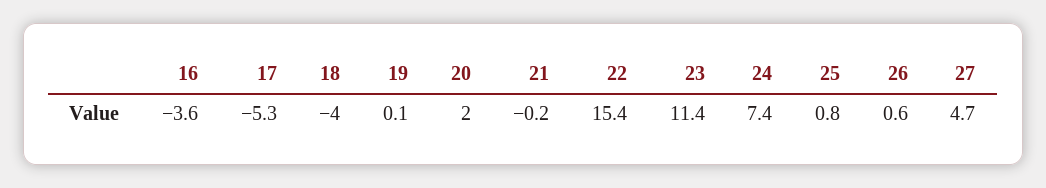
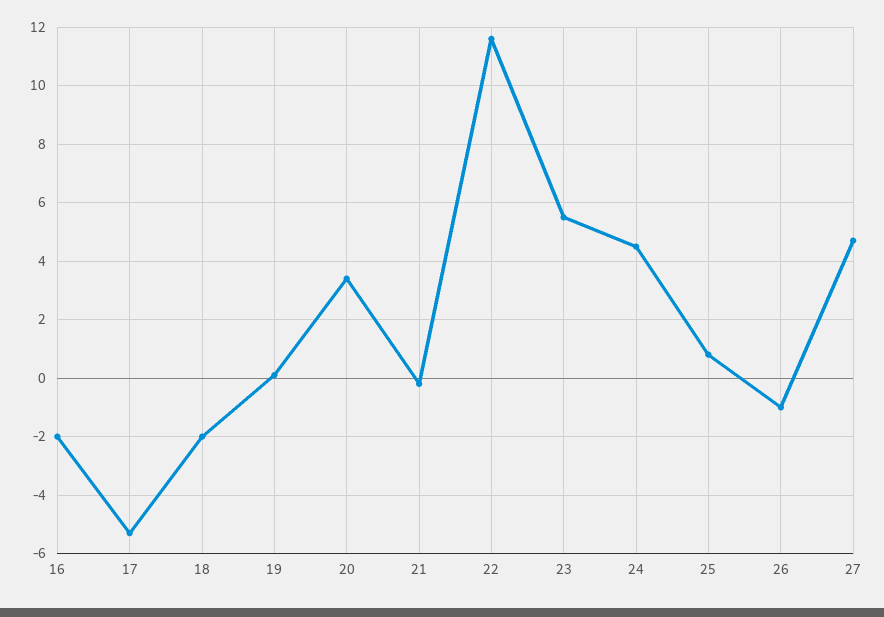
16: -3.6 -> -2
18: -4 -> -2
20: 2 -> 3.5
22: 15.4 -> 11.5
23: 11.4 -> 5.5
24: 7.4 -> 4.5
26: 0.6 -> -1

